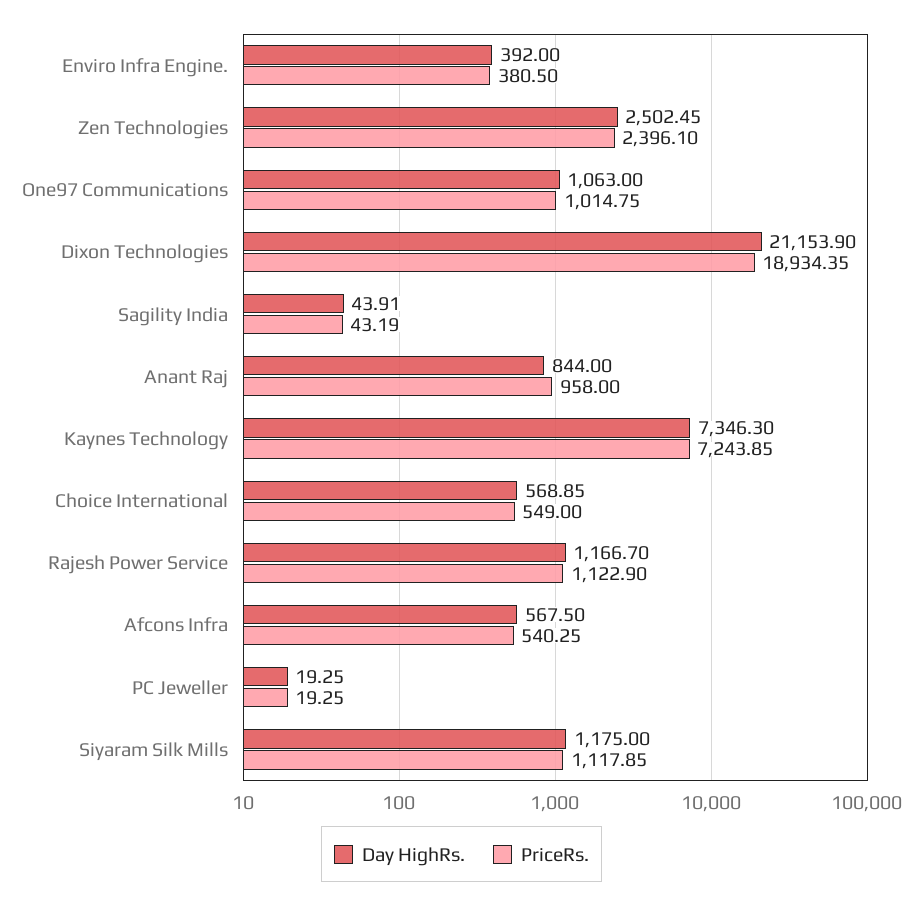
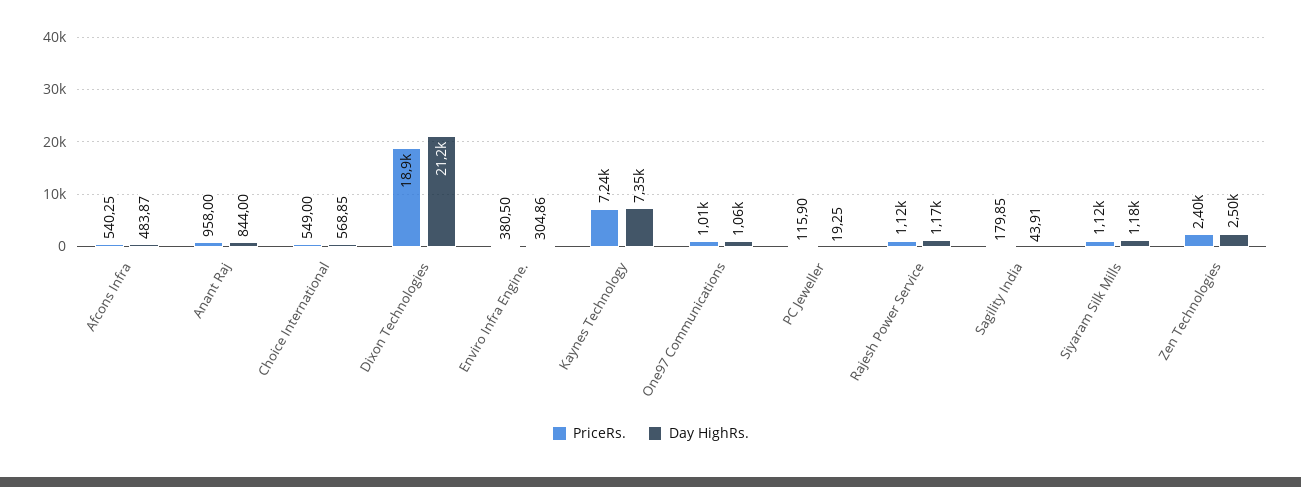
Day HighRs., Enviro Infra Engine.: 392 -> 304.86
PriceRs., Sagility India: 43.19 -> 179.85
Day HighRs., Afcons Infra: 567.5 -> 483.87
PriceRs., PC Jeweller: 19.25 -> 115.9

